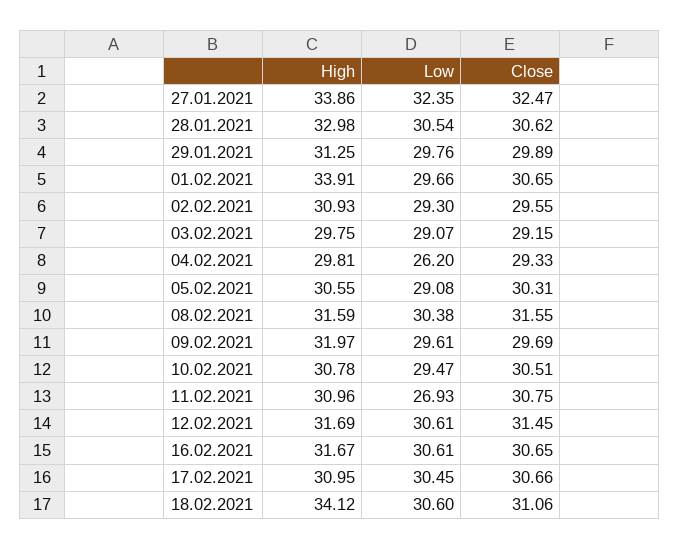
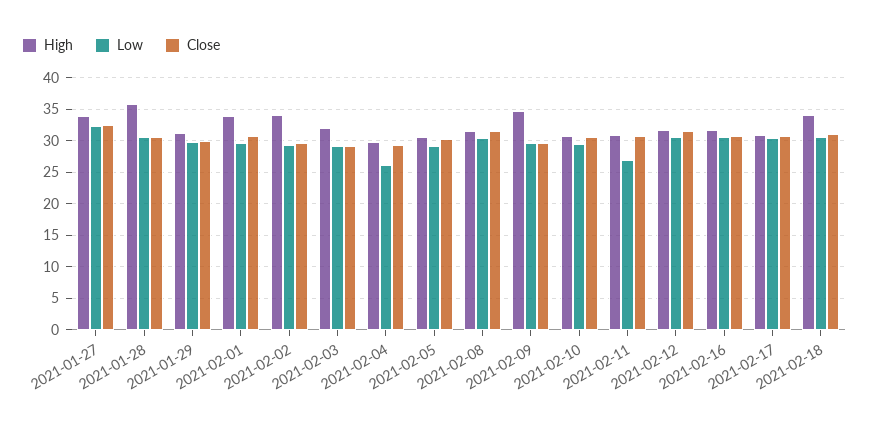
High, 28.01.2021: 32.98 -> 36
High, 02.02.2021: 30.93 -> 34
High, 03.02.2021: 29.75 -> 32
High, 09.02.2021: 31.97 -> 35

